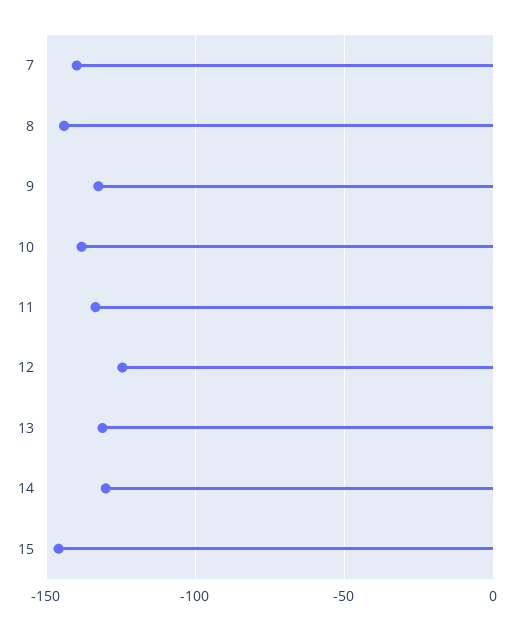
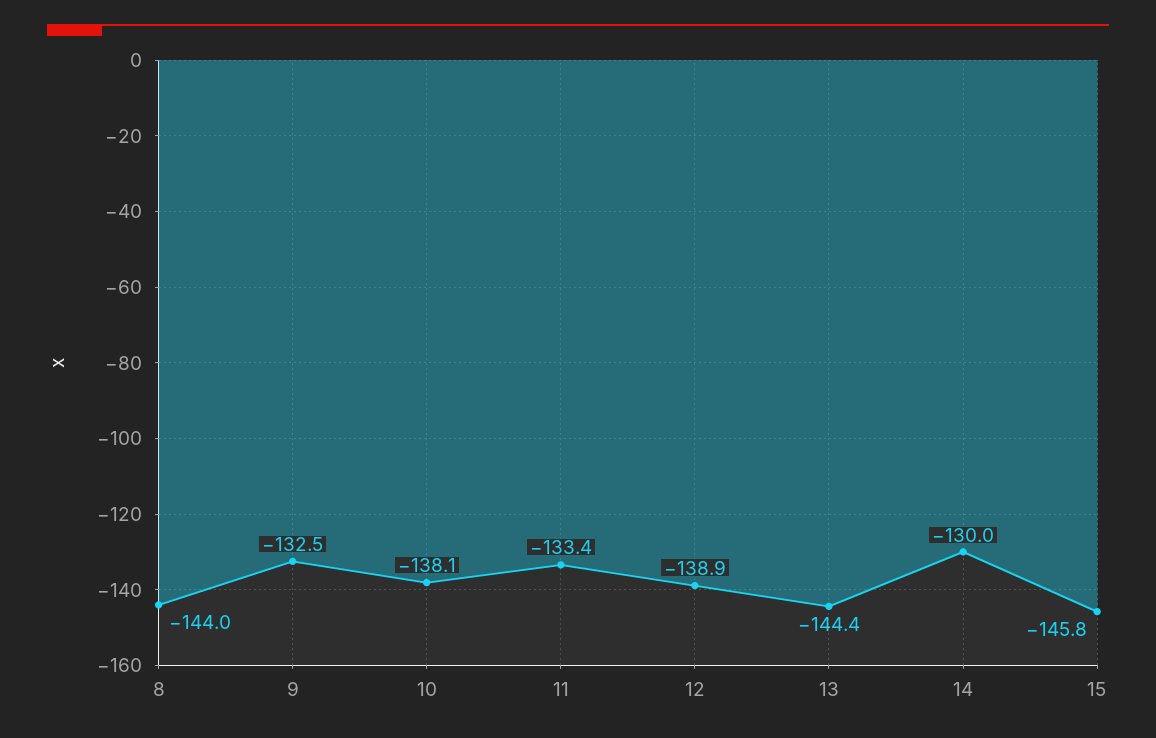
7: -140 -> none
12: -125 -> -138.9
13: -130 -> -144.4

